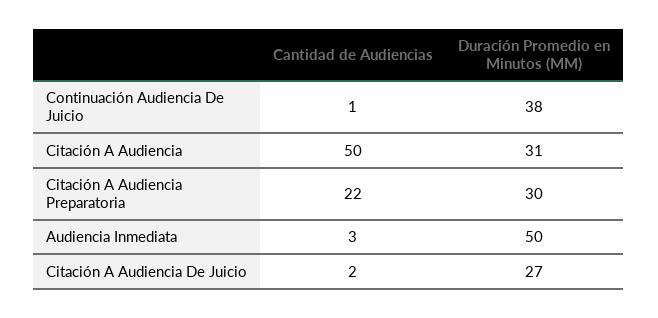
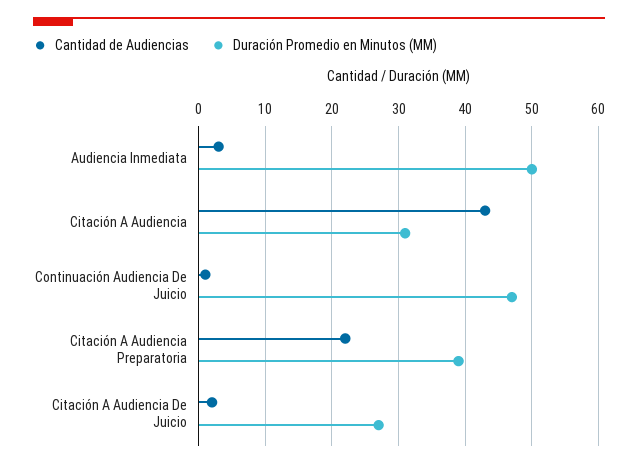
Duración Promedio en Minutos (MM), Continuación Audiencia De Juicio: 38 -> 47
Cantidad de Audiencias, Citación A Audiencia: 50 -> 43
Duración Promedio en Minutos (MM), Citación A Audiencia Preparatoria: 30 -> 39

